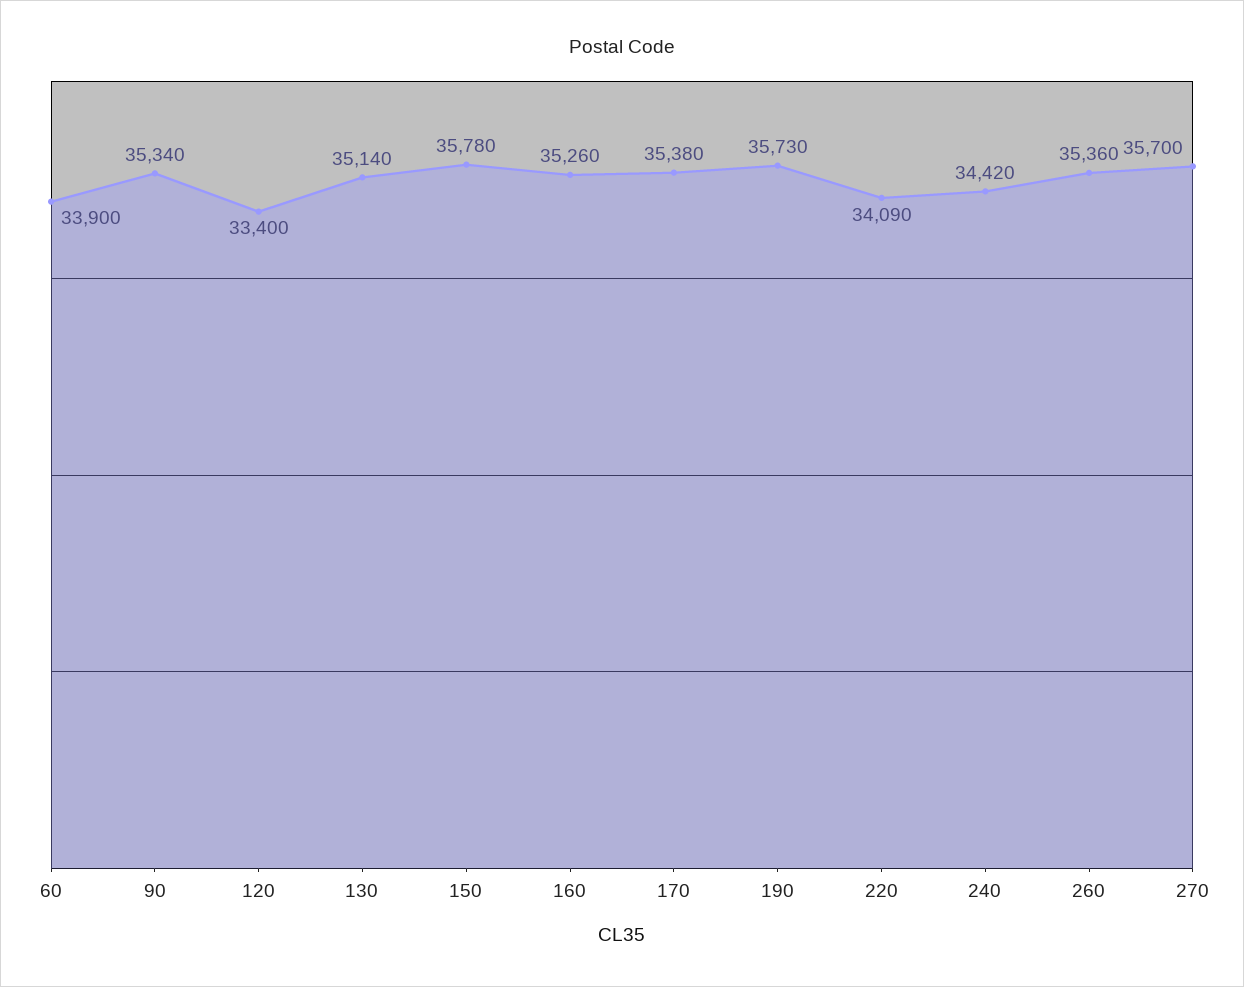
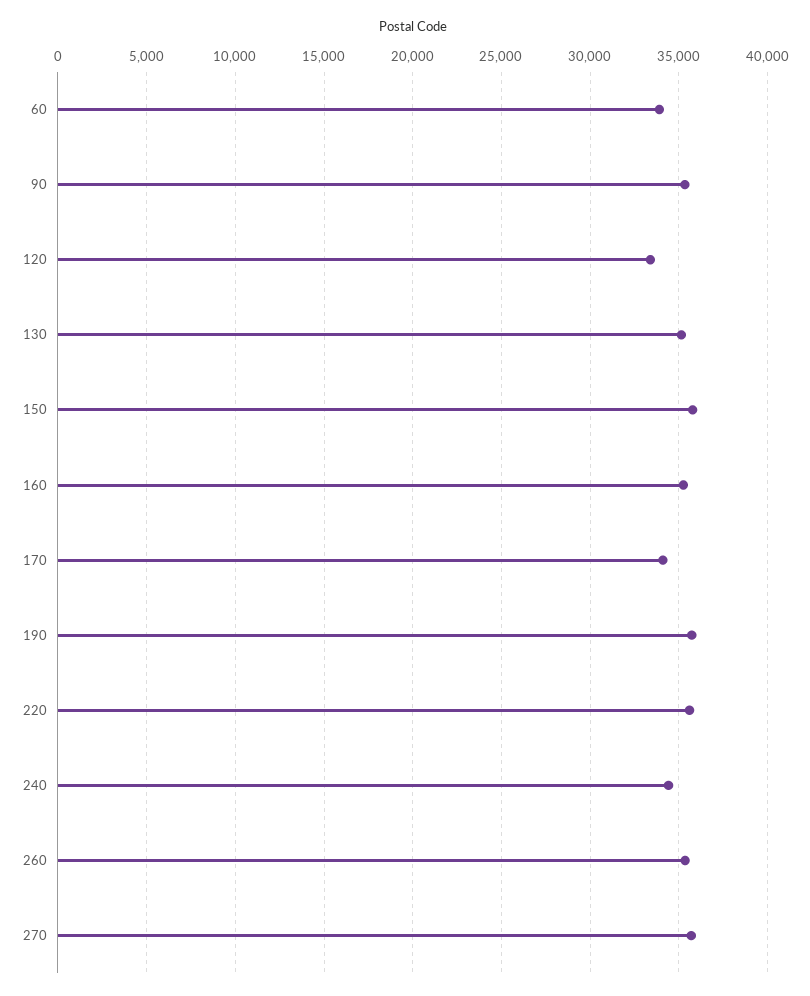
170: 35380 -> 34000
220: 34090 -> 35500

